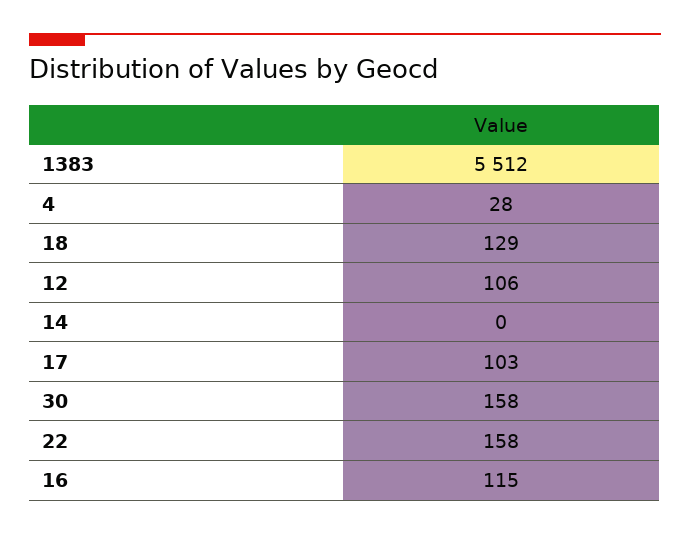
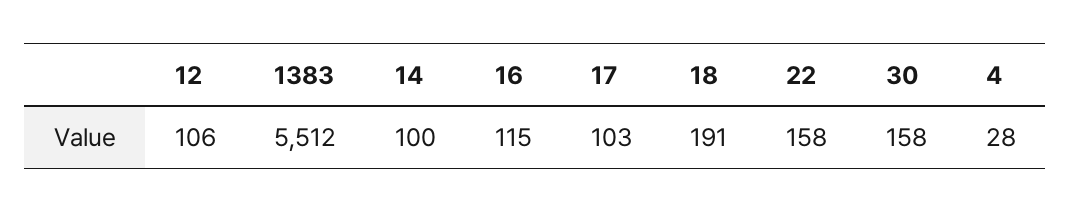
18: 129 -> 191
14: 0 -> 100

